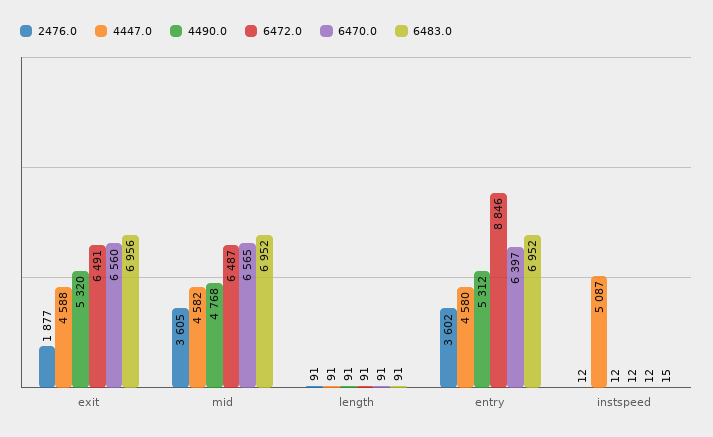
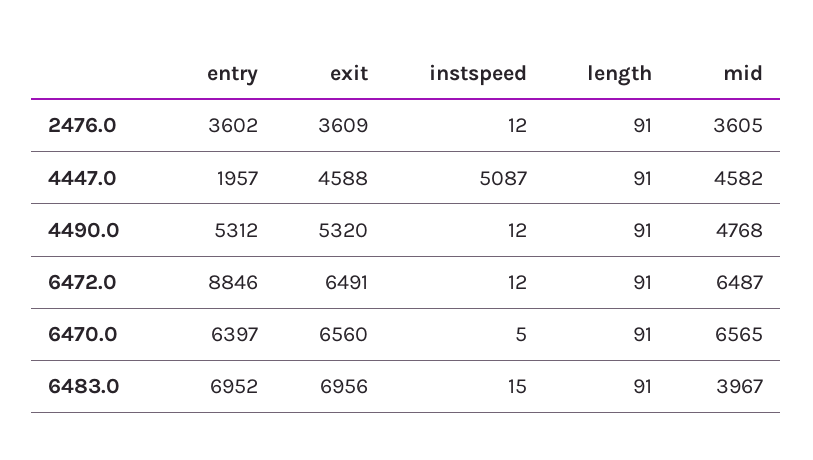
2476.0, exit: 1877 -> 3609
6483.0, mid: 6952 -> 3967
4447.0, entry: 4580 -> 1957
6470.0, instspeed: 12 -> 5

